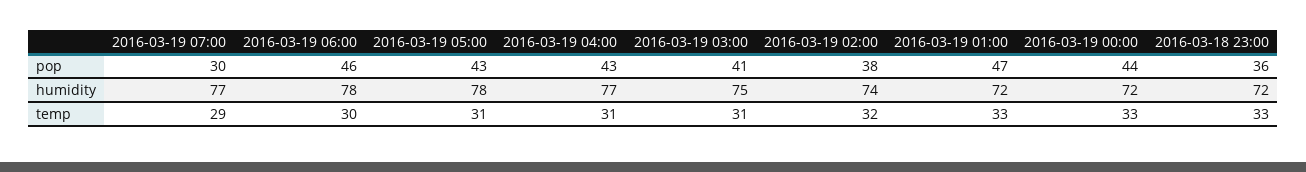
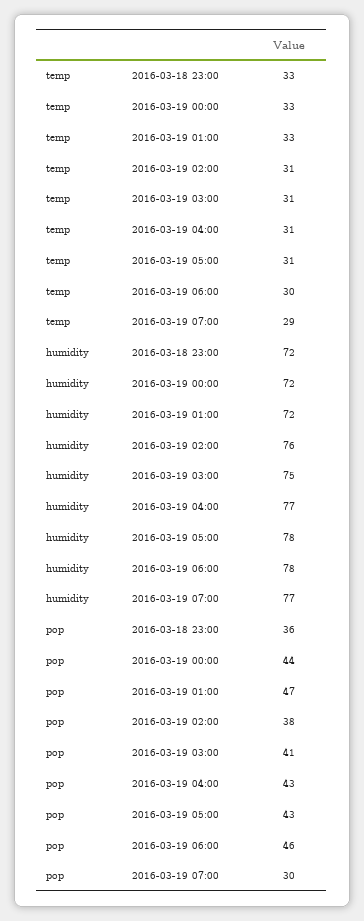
2016-03-19 02:00, humidity: 74 -> 76
2016-03-19 02:00, temp: 32 -> 31

